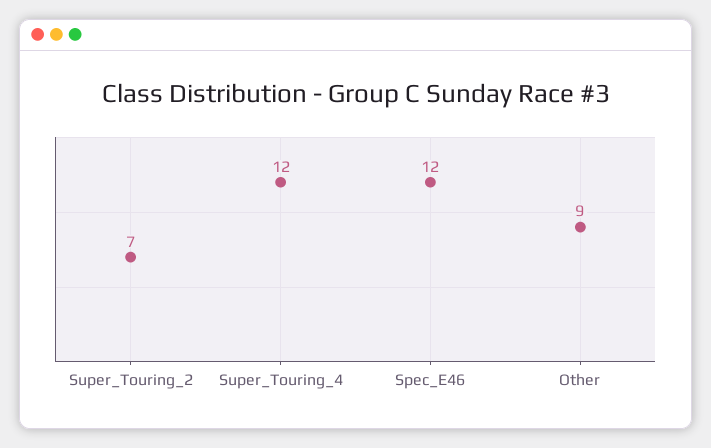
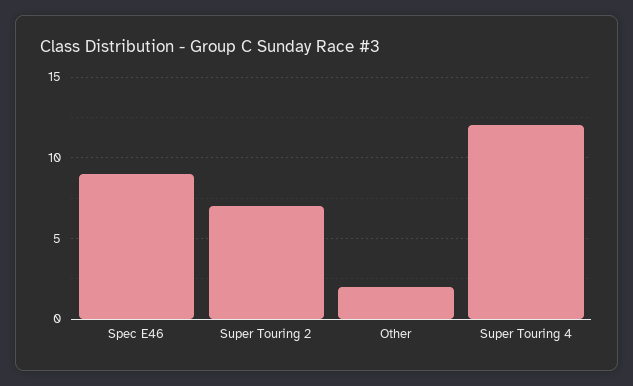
Spec_E46: 12 -> 9
Other: 9 -> 2

